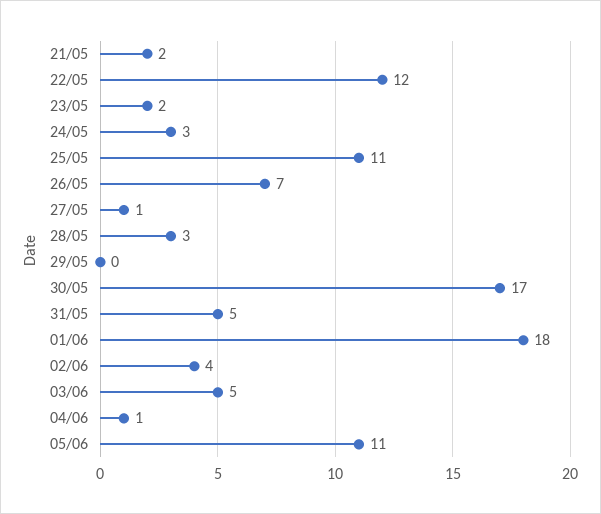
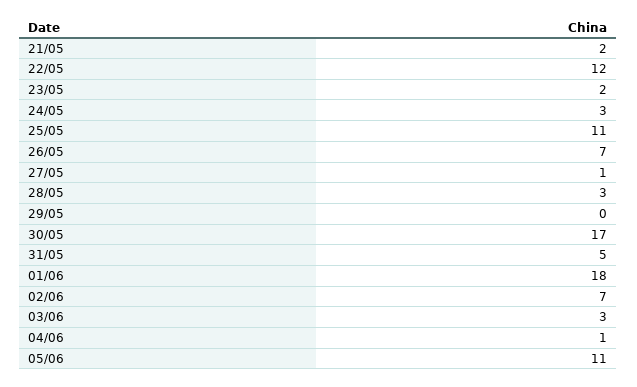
02/06: 4 -> 7
03/06: 5 -> 3

